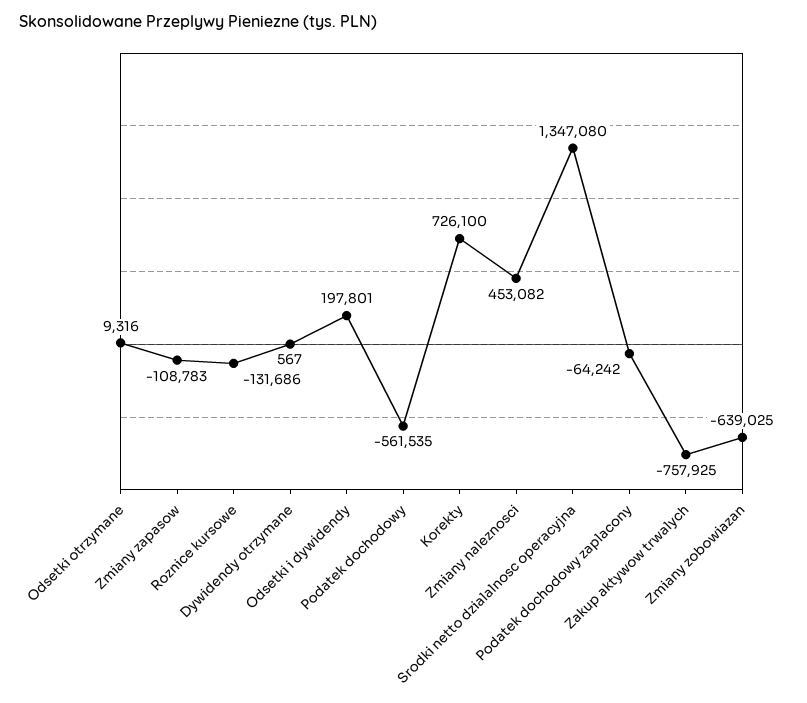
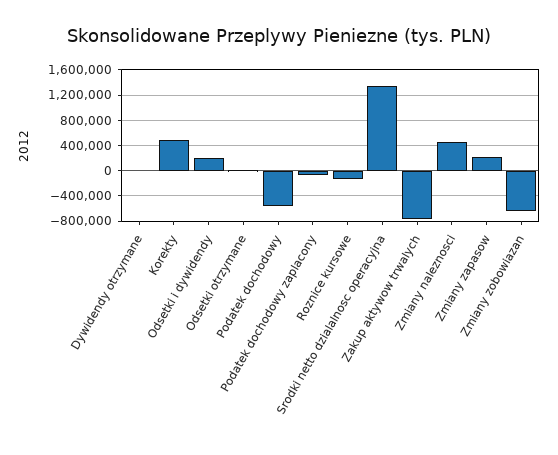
Zmiany zapasow: -108783 -> 200000
Korekty: 726100 -> 500000

